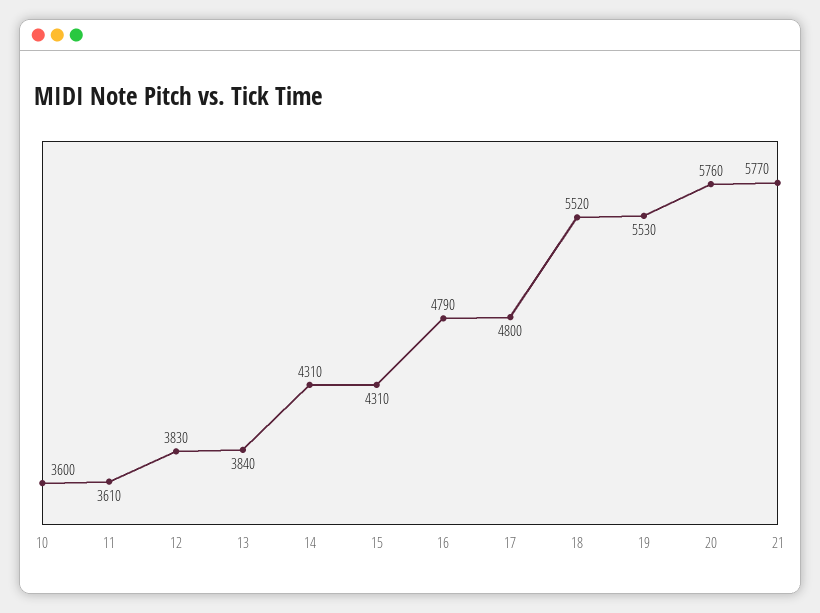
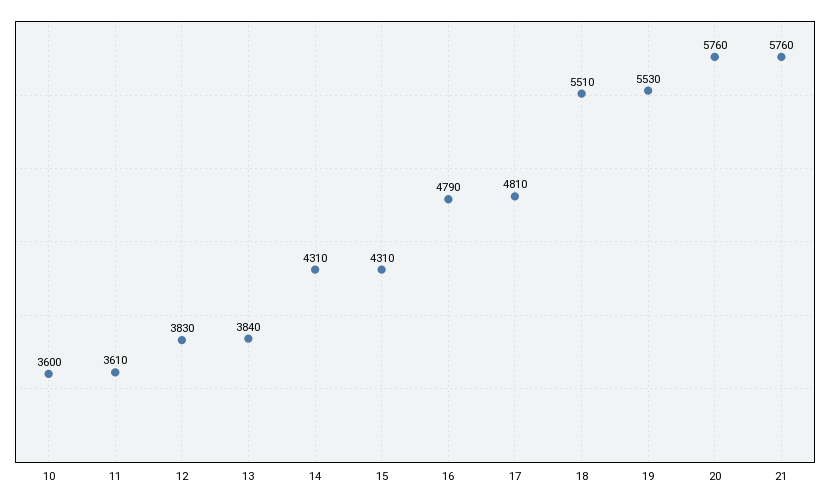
17: 4800 -> 4810
18: 5520 -> 5510
21: 5770 -> 5760

